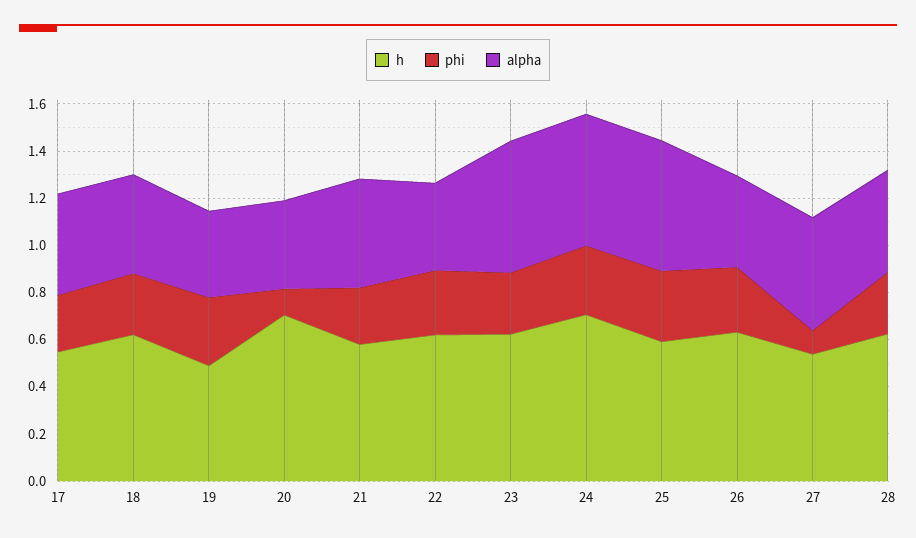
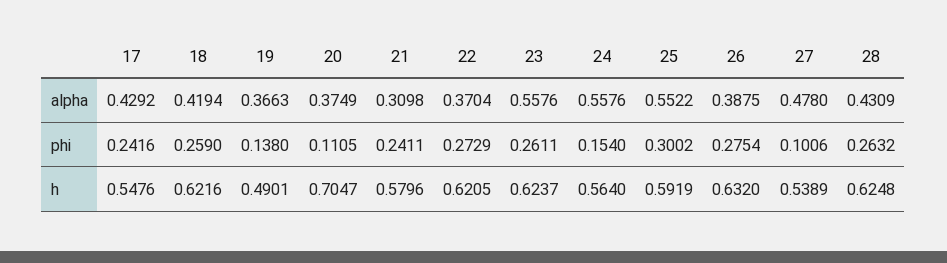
phi, 19: 0.3 -> 0.138
alpha, 21: 0.45 -> 0.3098
h, 24: 0.7 -> 0.564
phi, 24: 0.3 -> 0.154

